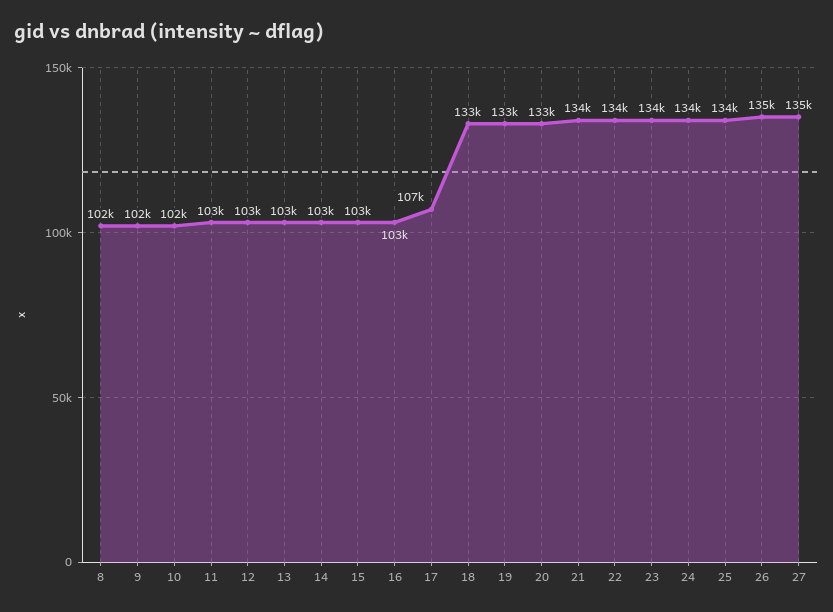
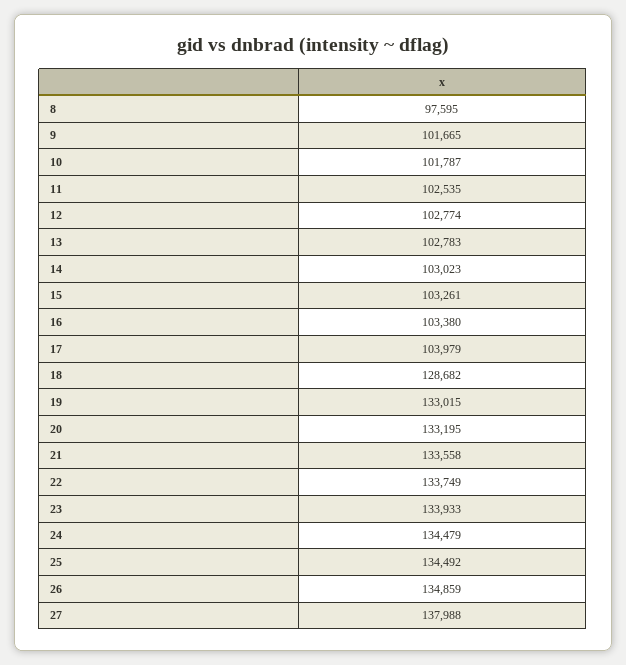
8: 102000 -> 97595
17: 107000 -> 103979
18: 133000 -> 128682
27: 135000 -> 137988

